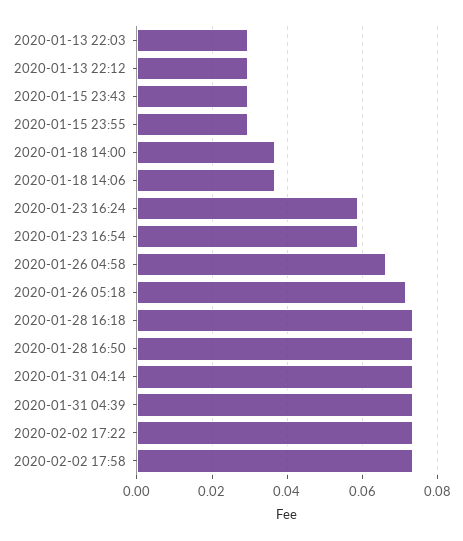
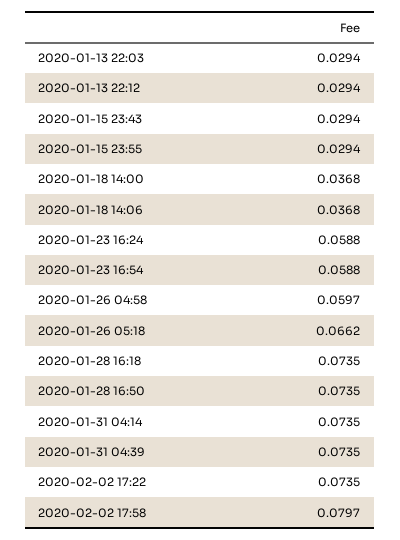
2020-01-26 04:58: 0.066 -> 0.0597
2020-01-26 05:18: 0.072 -> 0.0662
2020-02-02 17:58: 0.074 -> 0.0797

